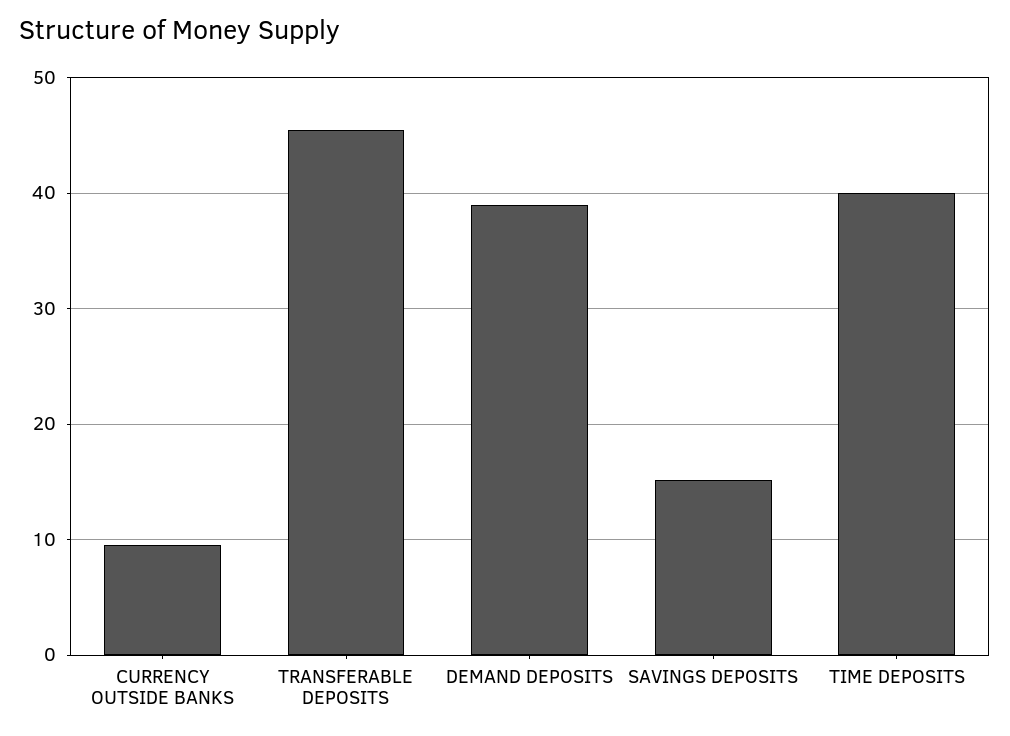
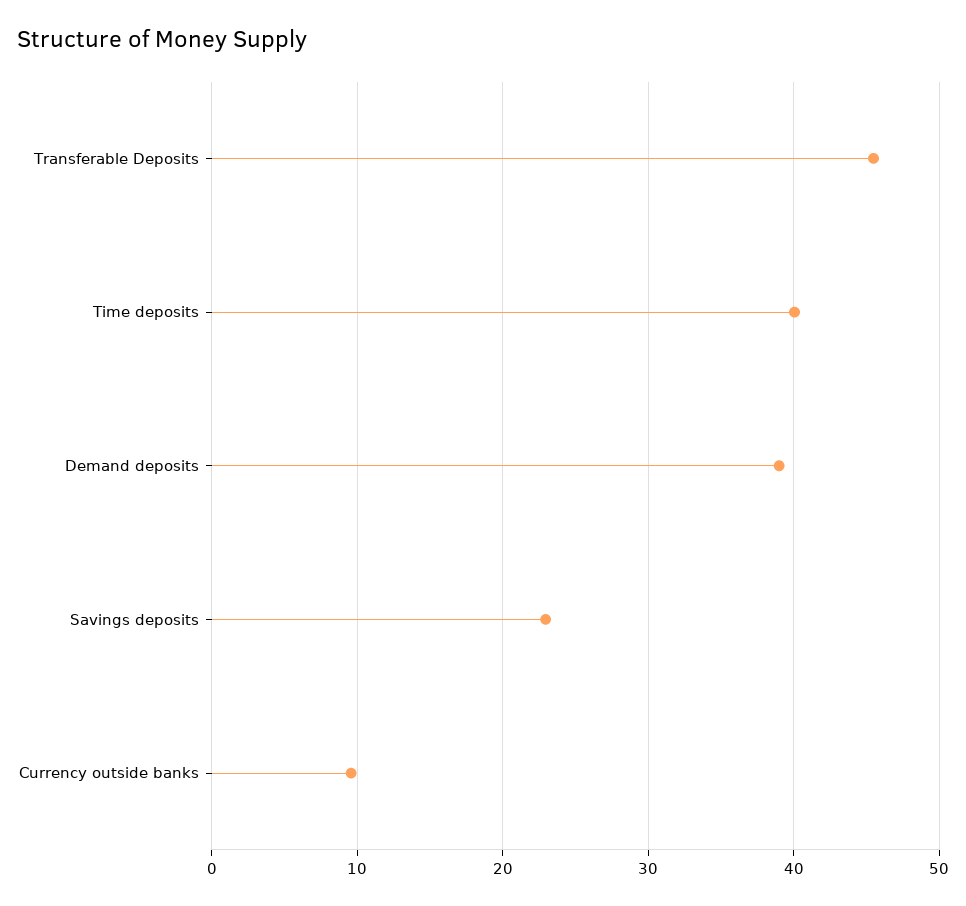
SAVINGS DEPOSITS: 15 -> 23

